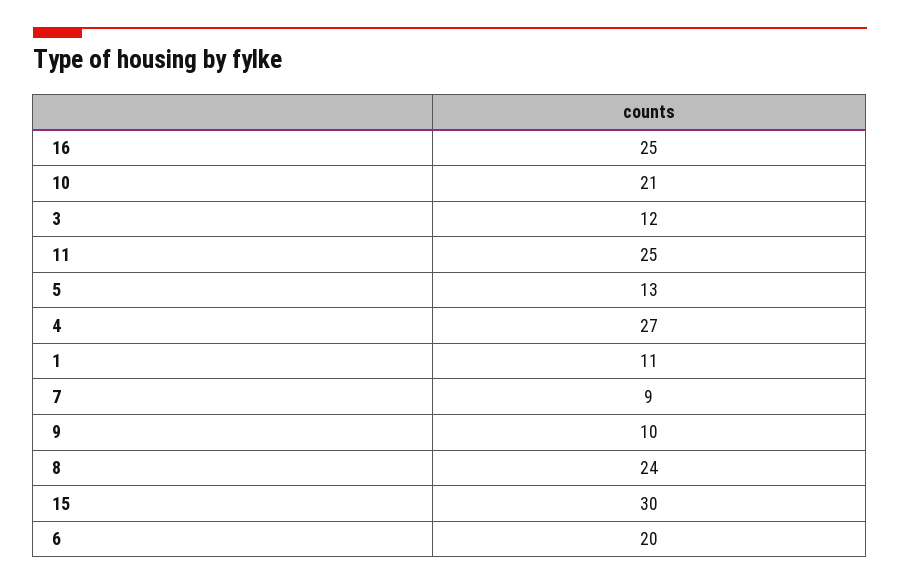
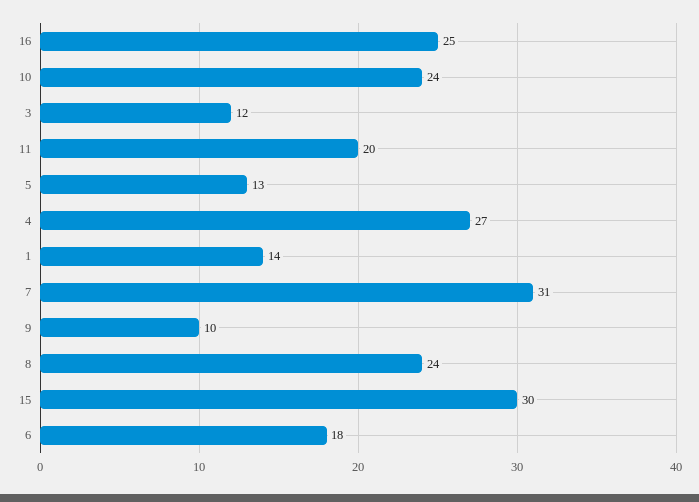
10: 21 -> 24
11: 25 -> 20
1: 11 -> 14
7: 9 -> 31
6: 20 -> 18

